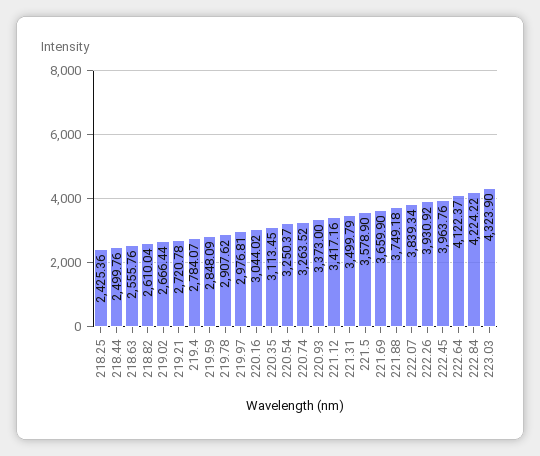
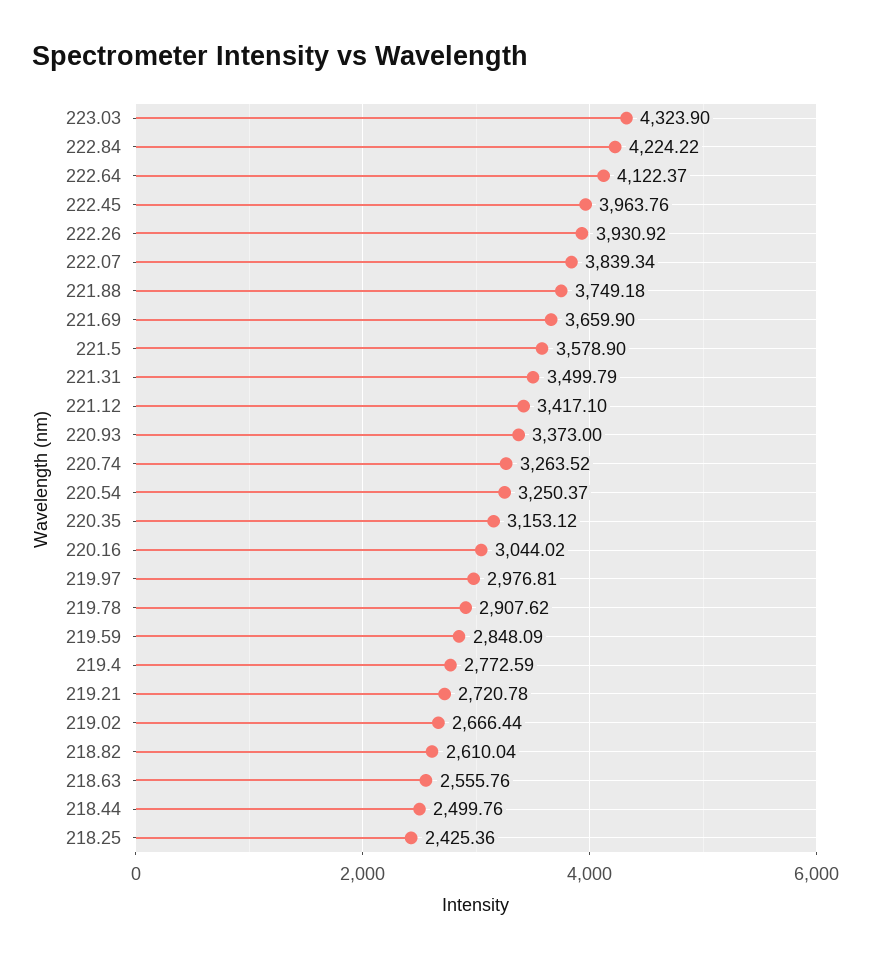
219.4: 2784.07 -> 2772.59
220.35: 3113.45 -> 3153.12
221.12: 3417.16 -> 3417.1

